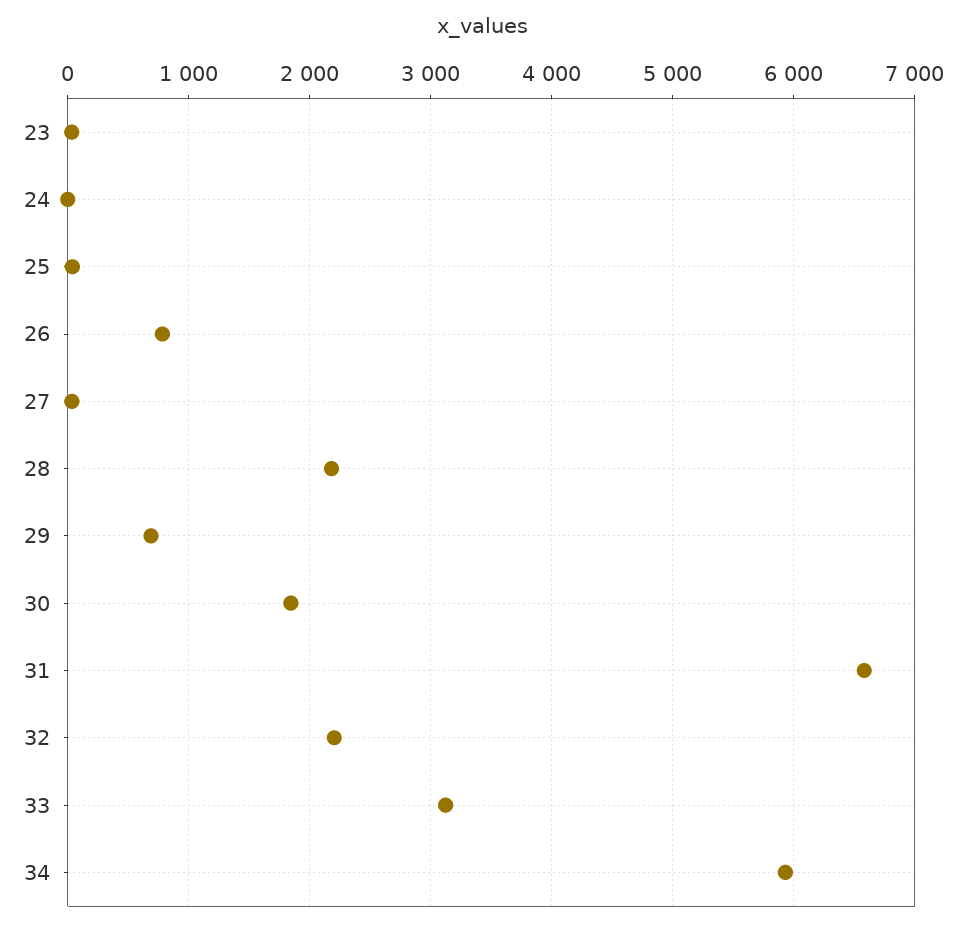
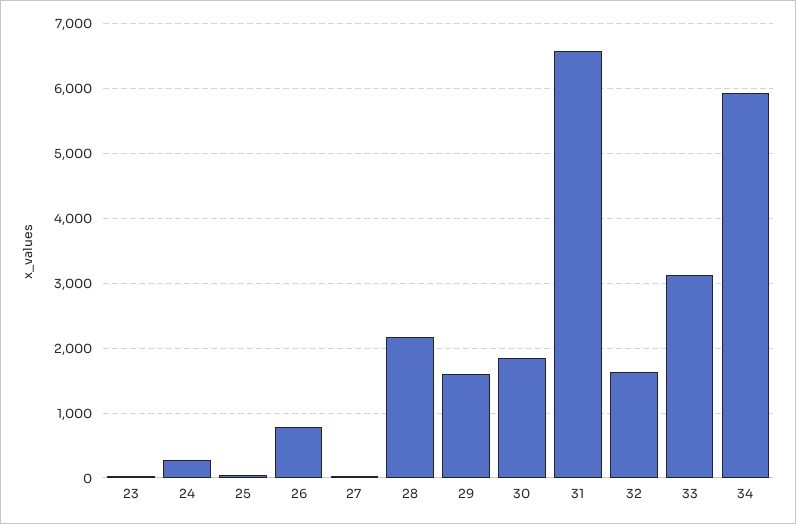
24: 0 -> 300
29: 700 -> 1600
32: 2200 -> 1600

